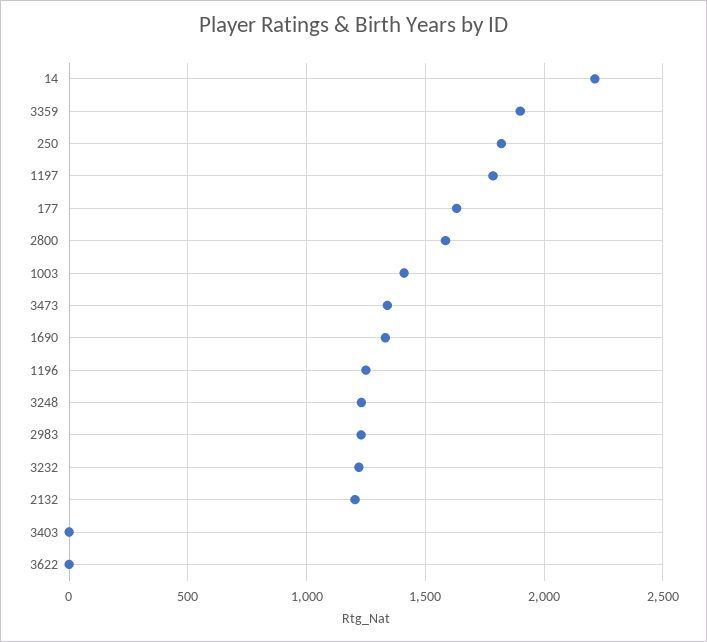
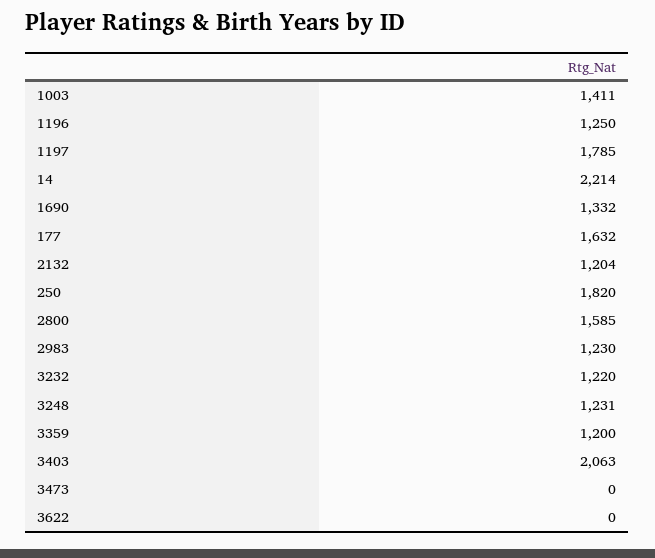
3359: 1900 -> 1200
3473: 1350 -> 0
3403: 0 -> 2063

